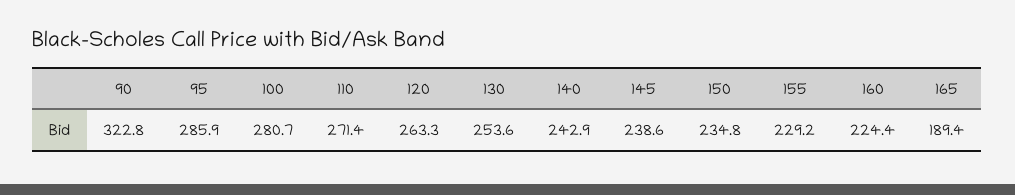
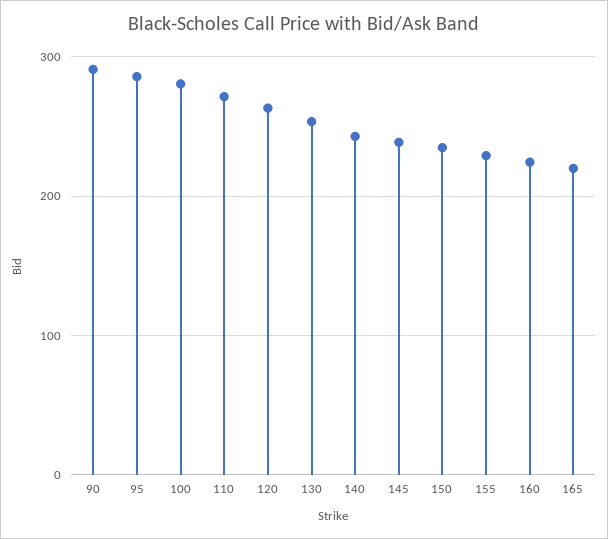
90: 322.8 -> 290
165: 189.4 -> 220

